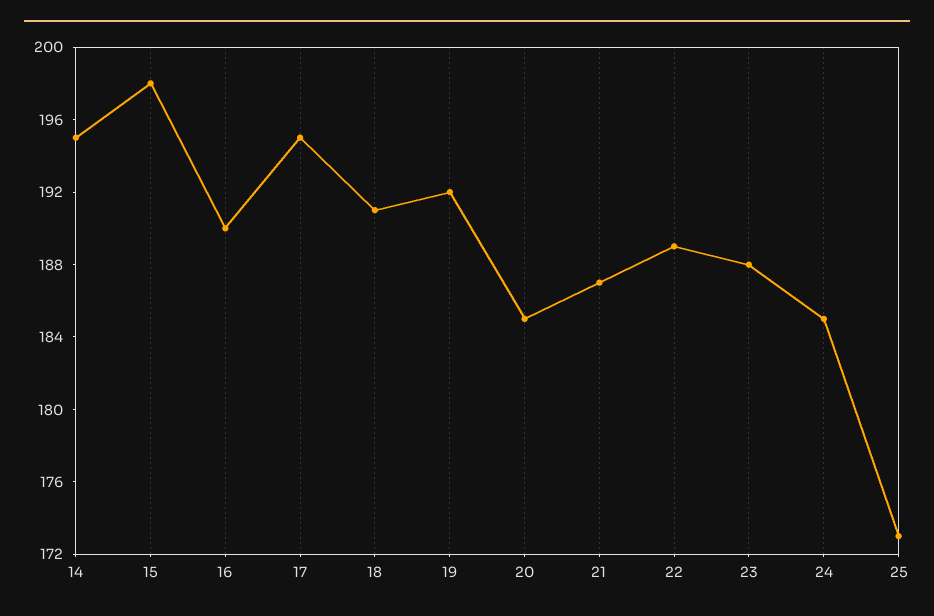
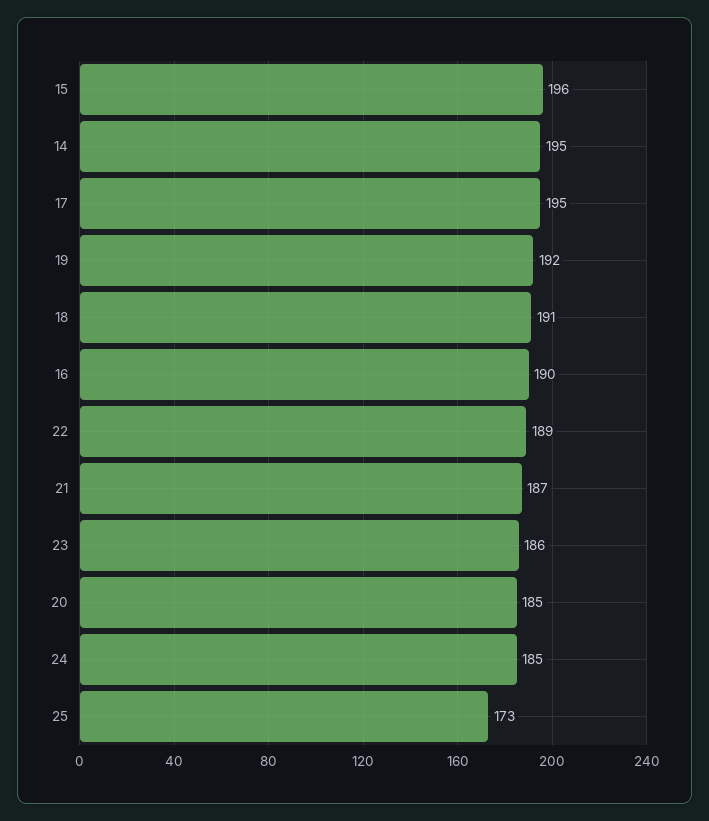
15: 198 -> 196
23: 188 -> 186

